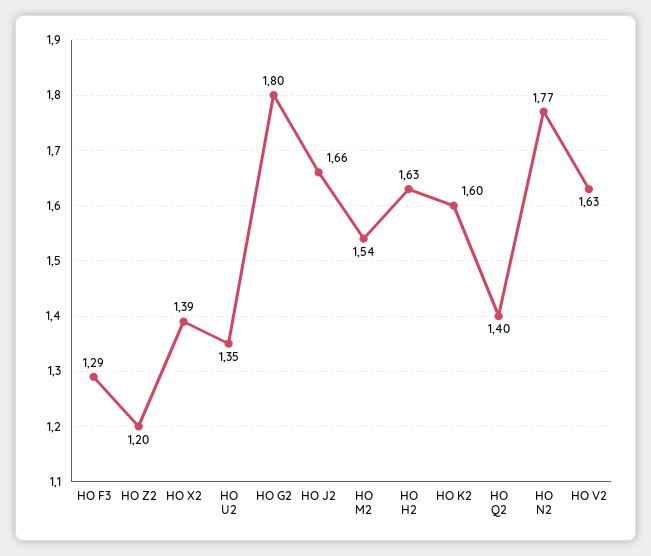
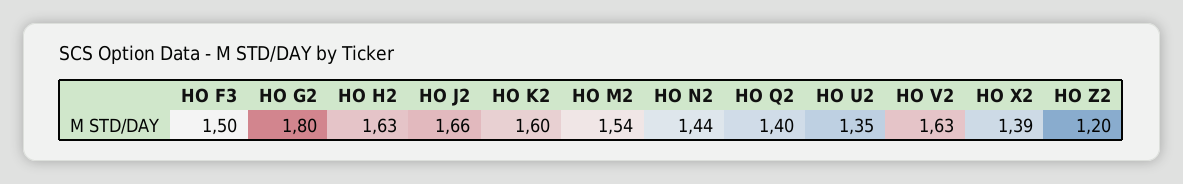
HO F3: 1.29 -> 1.5
HO N2: 1.77 -> 1.44

